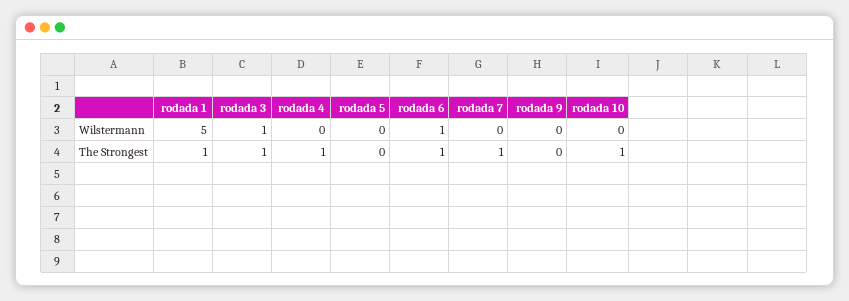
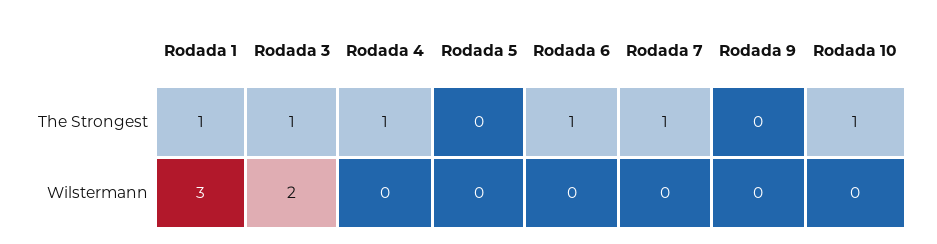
rodada 1, Wilstermann: 5 -> 3
rodada 3, Wilstermann: 1 -> 2
rodada 6, Wilstermann: 1 -> 0

